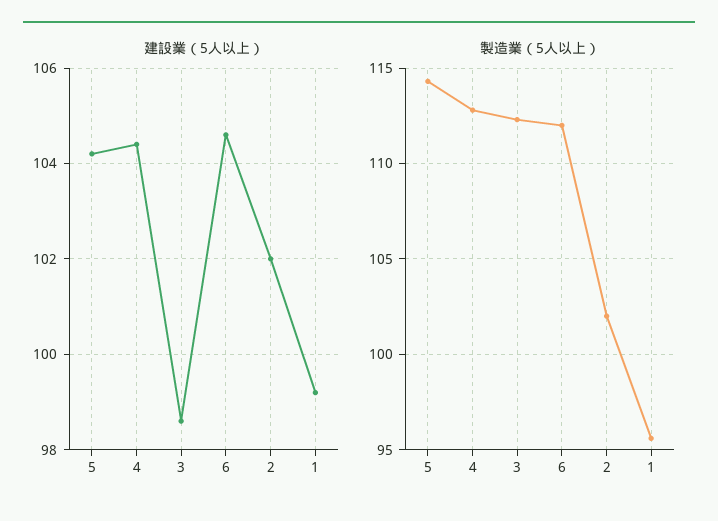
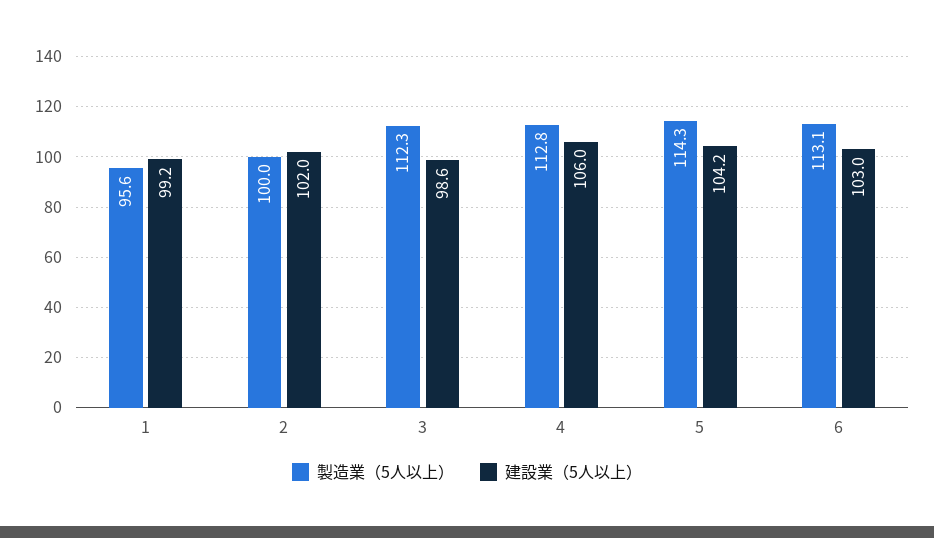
建設業（5人以上）, 4: 104.5 -> 106
建設業（5人以上）, 6: 104.5 -> 103
製造業（5人以上）, 6: 112 -> 113.1
製造業（5人以上）, 2: 102 -> 100

